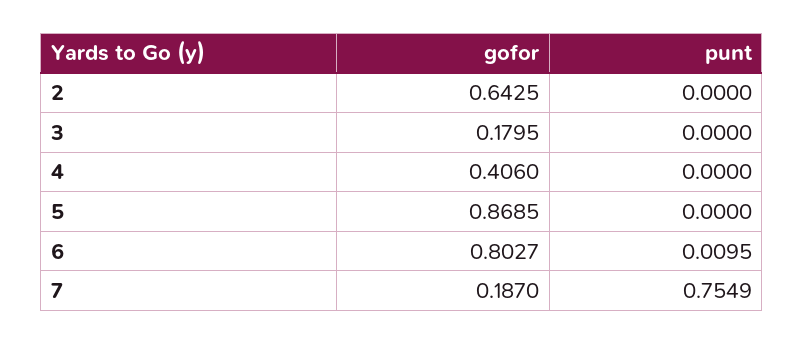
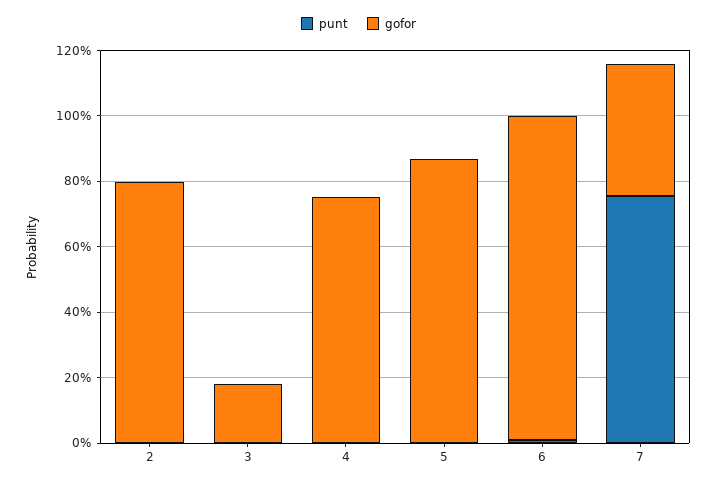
gofor, 2: 0.6425 -> 0.8
gofor, 4: 0.406 -> 0.75
gofor, 6: 0.8027 -> 1
gofor, 7: 0.187 -> 0.4

